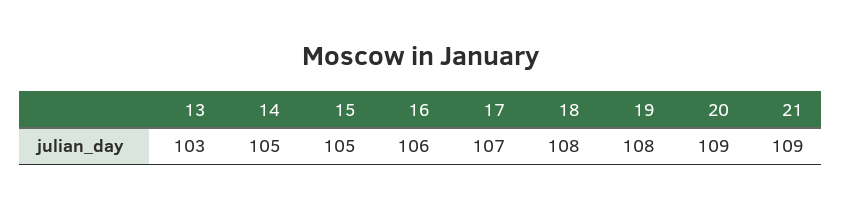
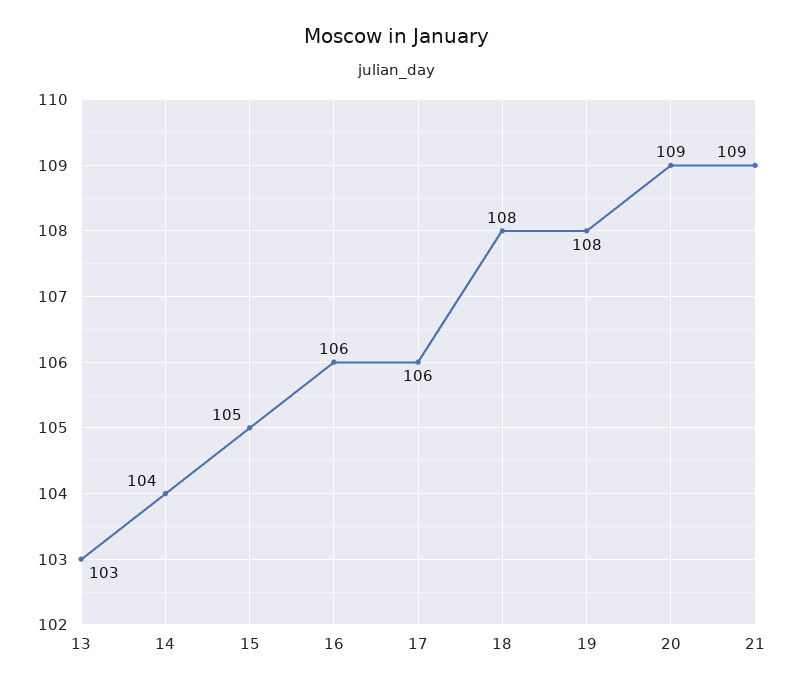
14: 105 -> 104
17: 107 -> 106

